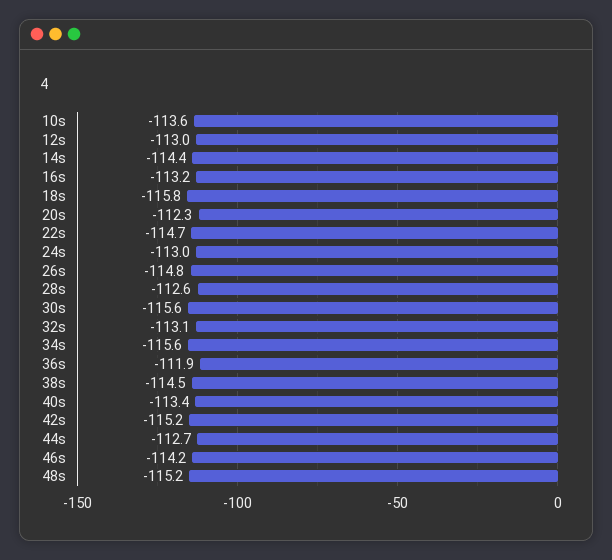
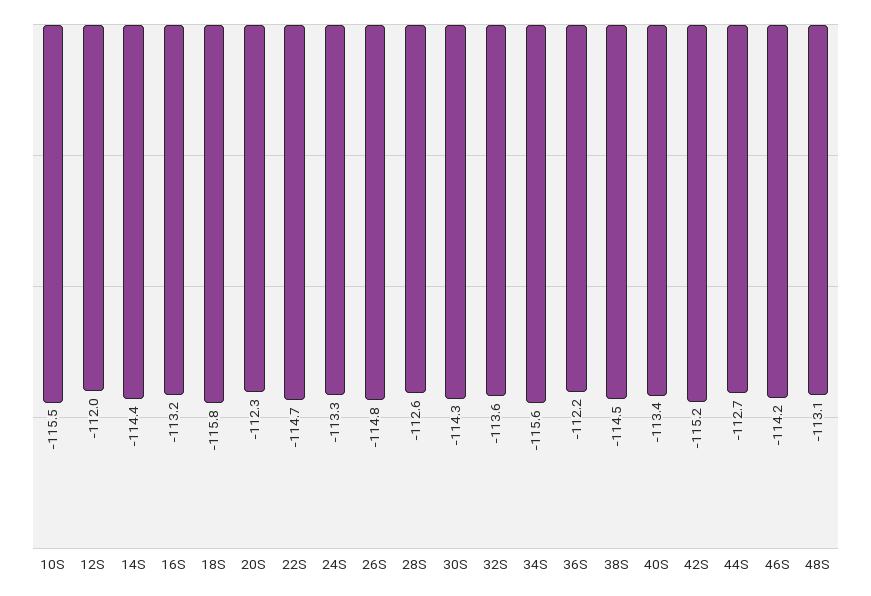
10s: -113.6 -> -115.5
12s: -113 -> -112
24s: -113 -> -113.3
30s: -115.6 -> -114.3
32s: -113.1 -> -113.6
36s: -111.9 -> -112.2
48s: -115.2 -> -113.1

